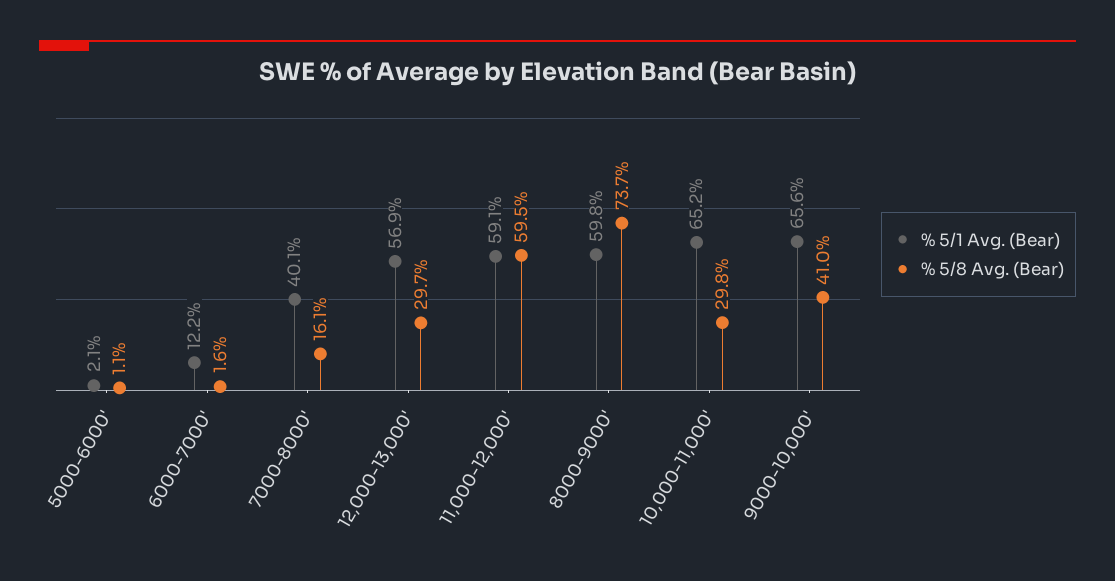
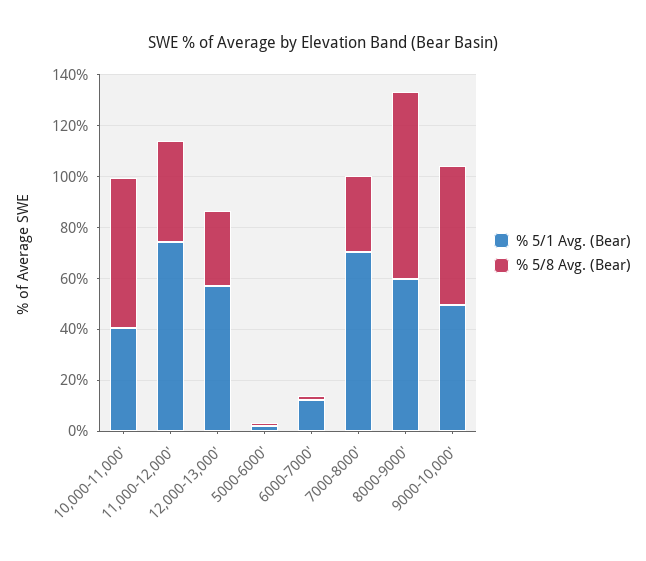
% 5/1 Avg. (Bear), 7000-8000': 40.1 -> 70
% 5/8 Avg. (Bear), 7000-8000': 16.1 -> 30
% 5/1 Avg. (Bear), 11,000-12,000': 59.1 -> 75
% 5/8 Avg. (Bear), 11,000-12,000': 59.5 -> 40
% 5/1 Avg. (Bear), 10,000-11,000': 65.2 -> 40
% 5/8 Avg. (Bear), 10,000-11,000': 29.8 -> 60
% 5/1 Avg. (Bear), 9000-10,000': 65.6 -> 50
% 5/8 Avg. (Bear), 9000-10,000': 41 -> 55

